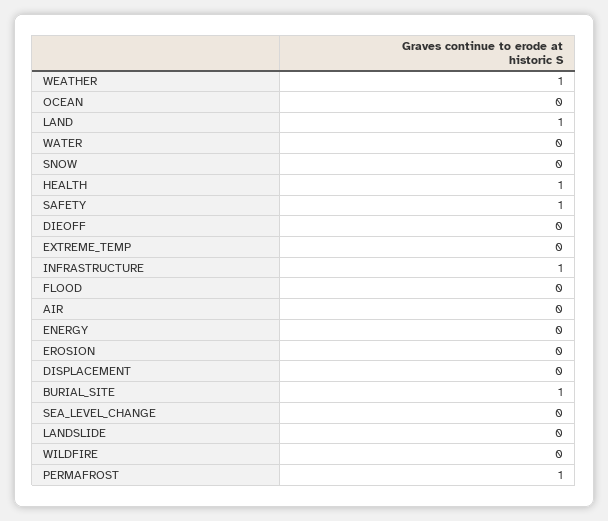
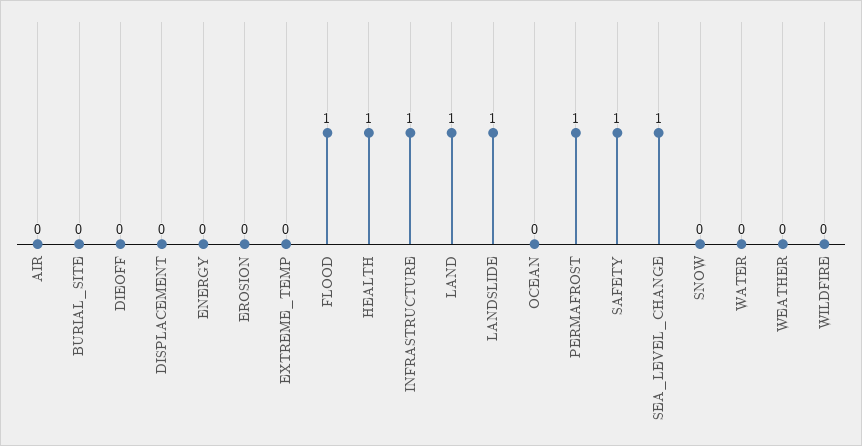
WEATHER: 1 -> 0
FLOOD: 0 -> 1
BURIAL_SITE: 1 -> 0
SEA_LEVEL_CHANGE: 0 -> 1
LANDSLIDE: 0 -> 1

